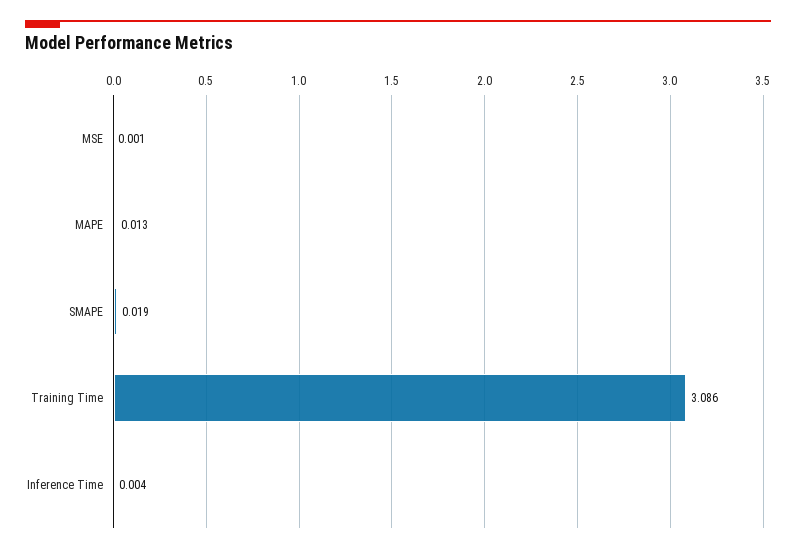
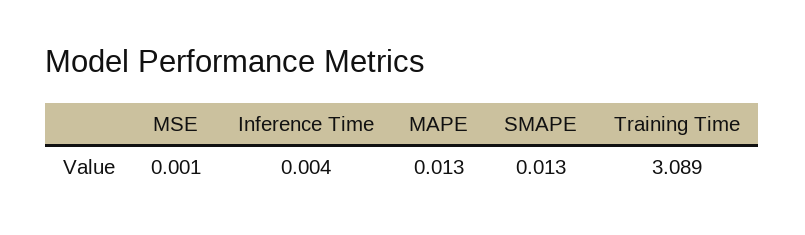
SMAPE: 0.019 -> 0.013
Training Time: 3.086 -> 3.089

